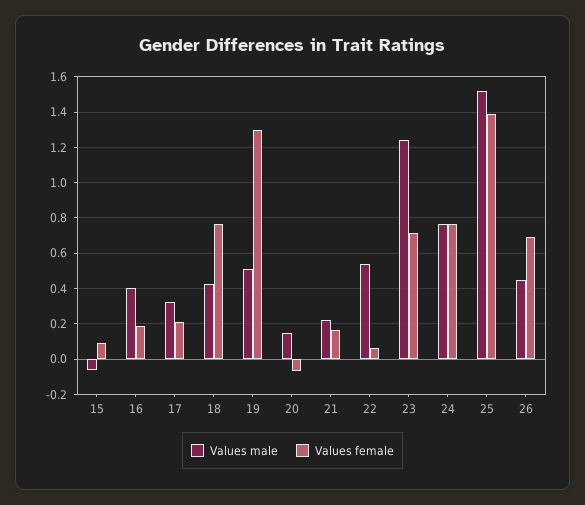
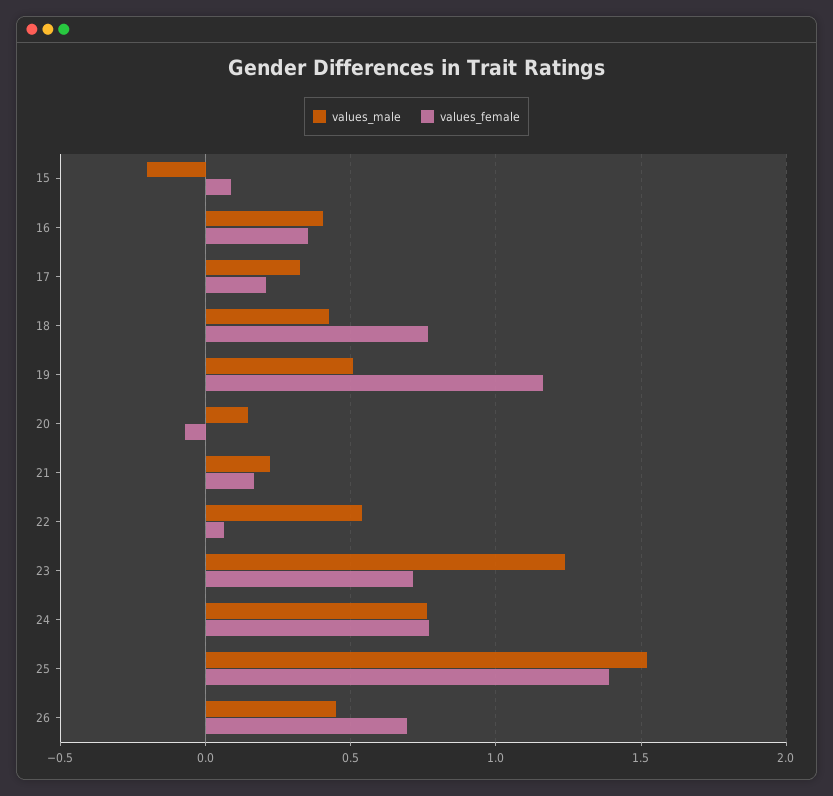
Values male, 15: -0.05 -> -0.2
Values female, 16: 0.2 -> 0.35
Values female, 19: 1.3 -> 1.15

